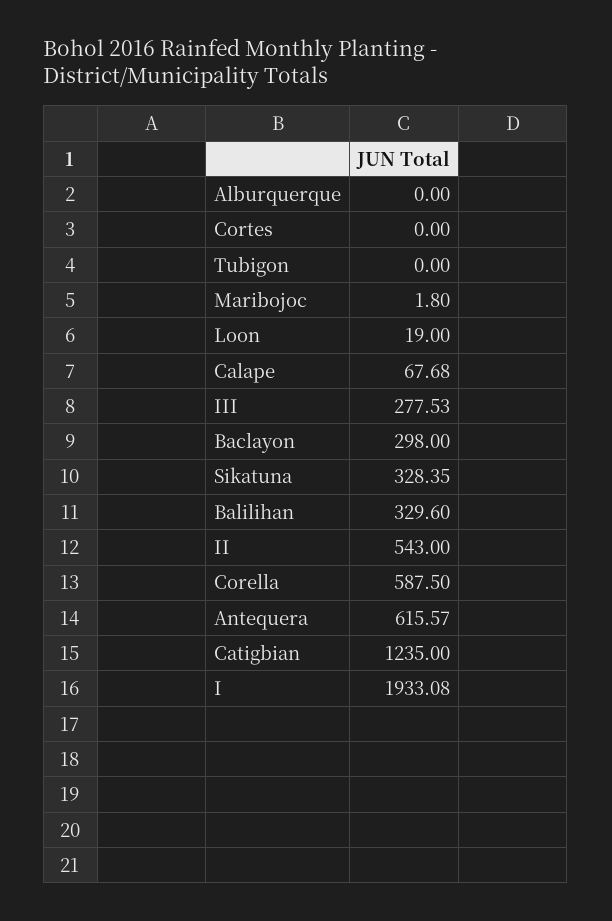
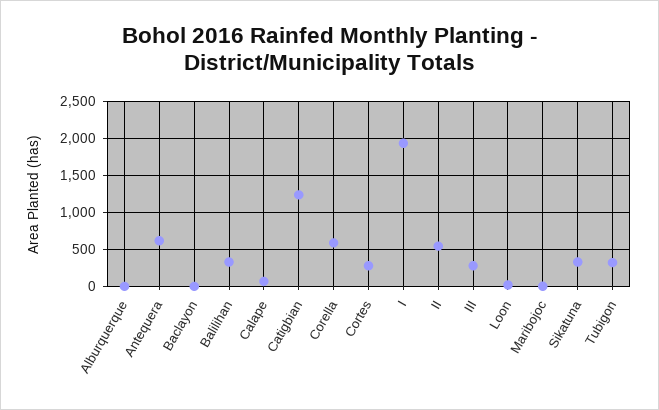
Cortes: 0 -> 300
Tubigon: 0 -> 300
Baclayon: 298 -> 0

